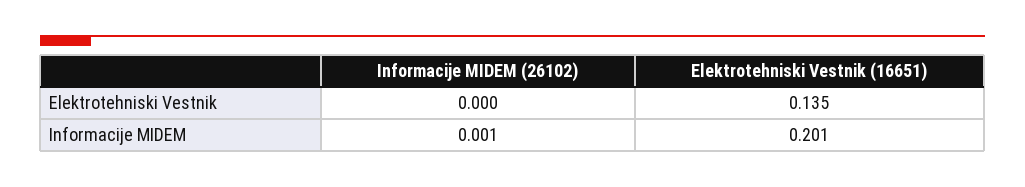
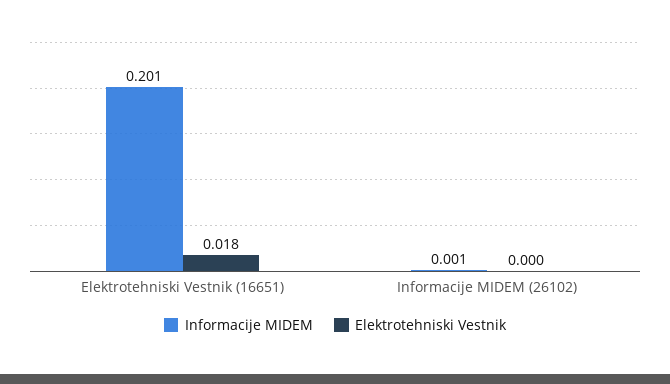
Elektrotehniski Vestnik, Elektrotehniski Vestnik (16651): 0.135 -> 0.018

